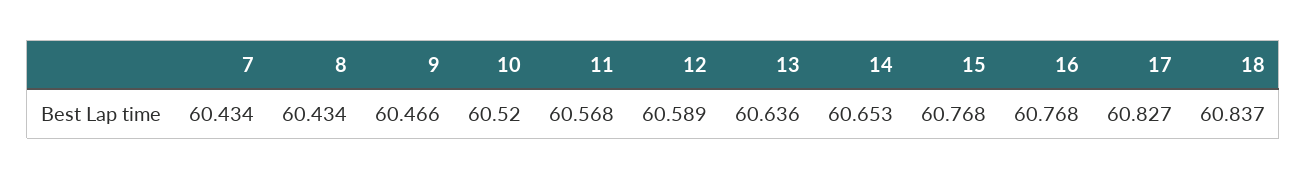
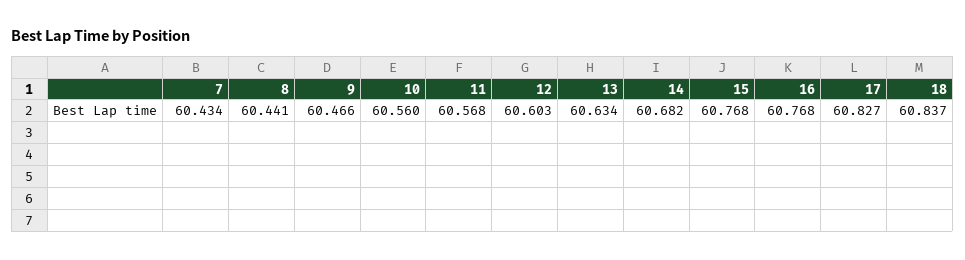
8: 60.434 -> 60.441
10: 60.52 -> 60.56
12: 60.589 -> 60.603
13: 60.636 -> 60.634
14: 60.653 -> 60.682

